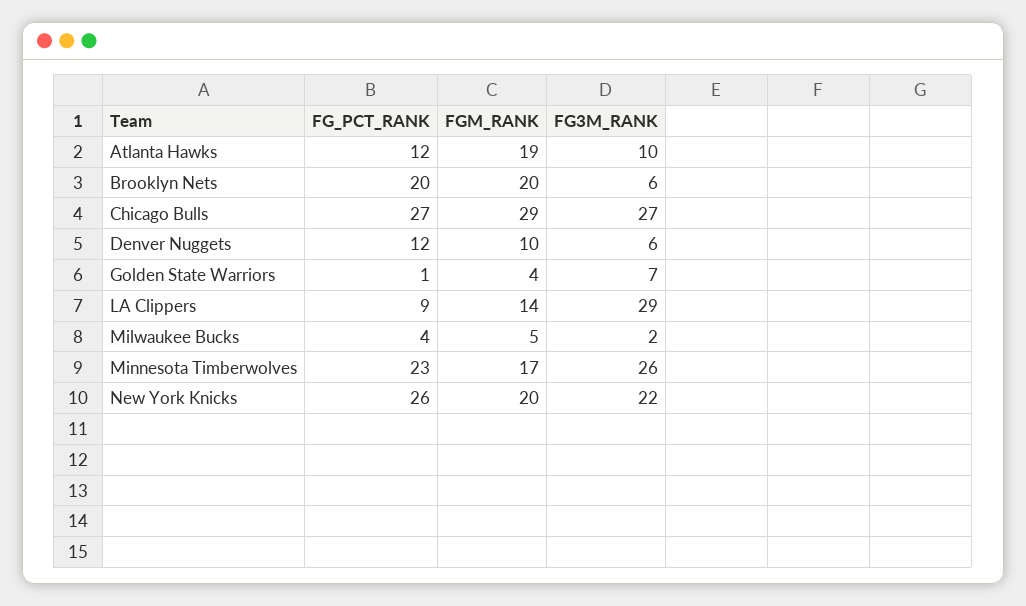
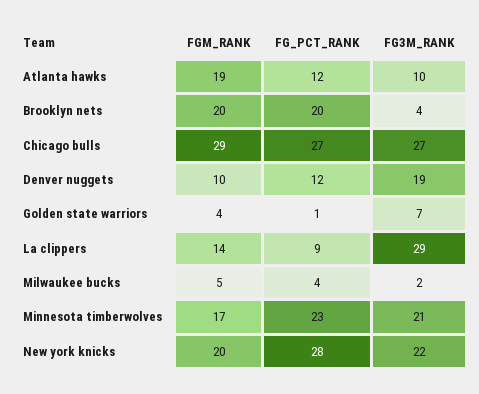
FG3M_RANK, Brooklyn Nets: 6 -> 4
FG3M_RANK, Denver Nuggets: 6 -> 19
FG3M_RANK, Minnesota Timberwolves: 26 -> 21
FG_PCT_RANK, New York Knicks: 26 -> 28

